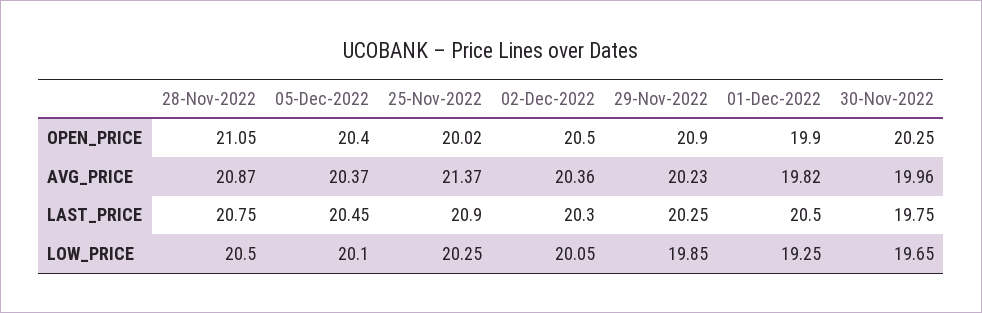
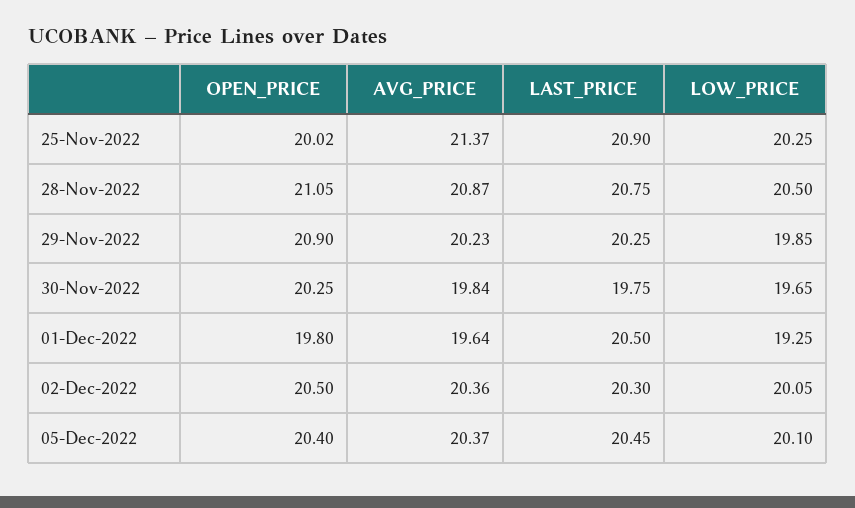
01-Dec-2022, OPEN_PRICE: 19.9 -> 19.8
01-Dec-2022, AVG_PRICE: 19.82 -> 19.64
30-Nov-2022, AVG_PRICE: 19.96 -> 19.84

